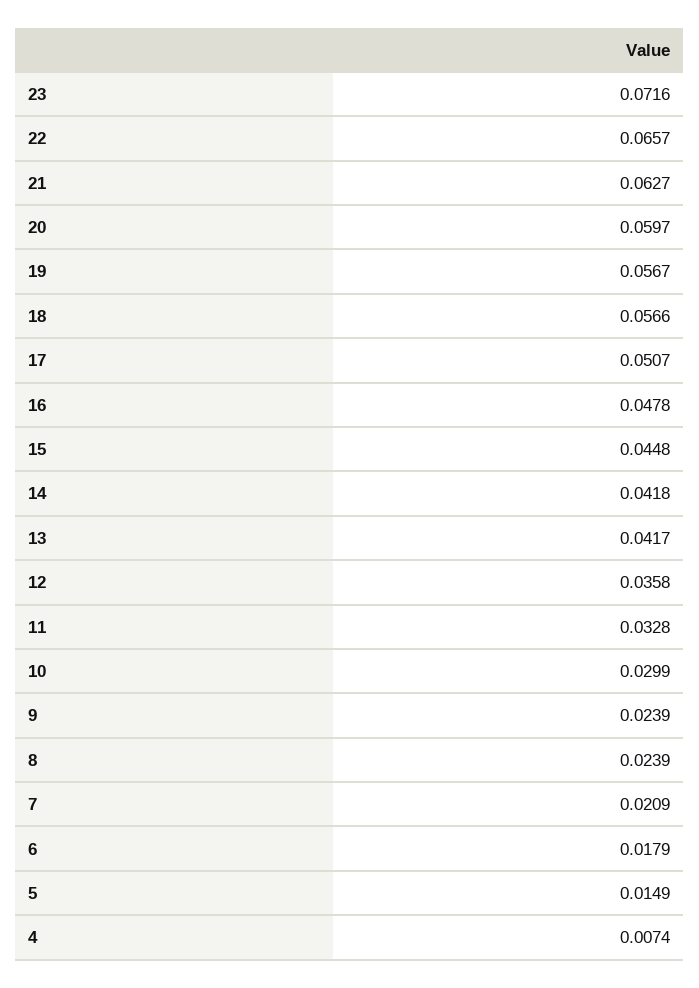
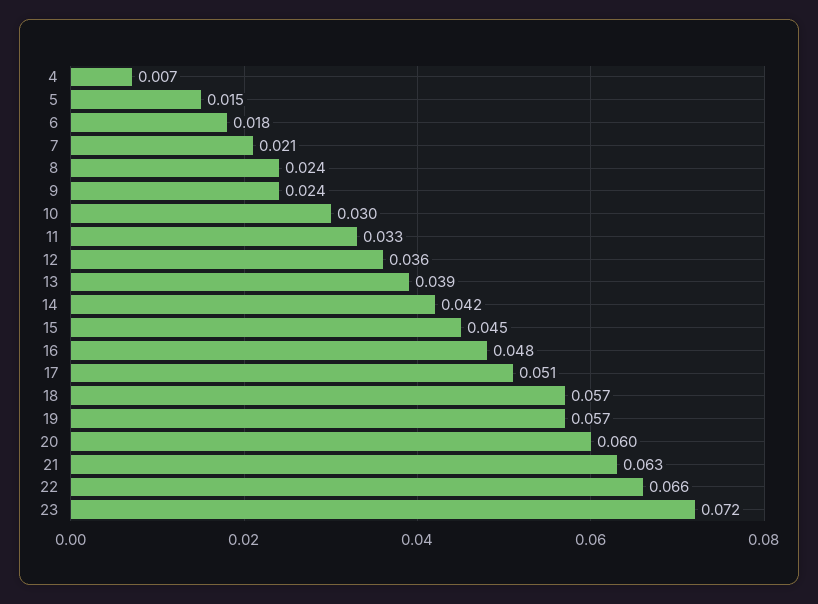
13: 0.0417 -> 0.039

